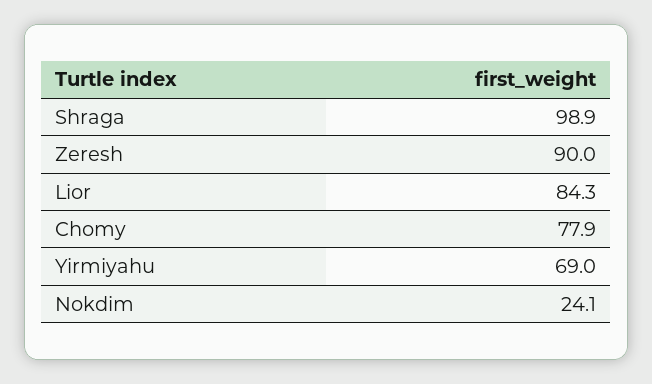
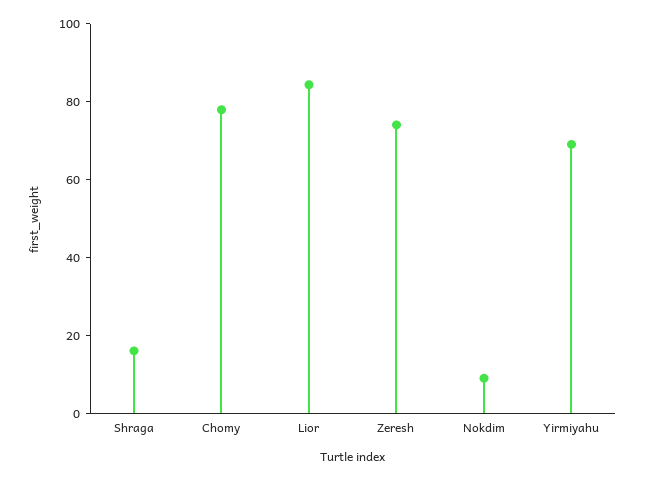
Shraga: 98.9 -> 15
Zeresh: 90 -> 75
Nokdim: 24.1 -> 10

